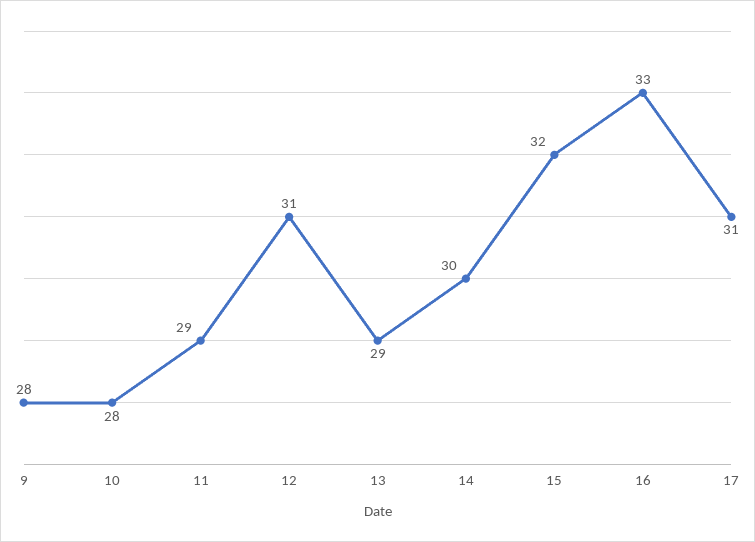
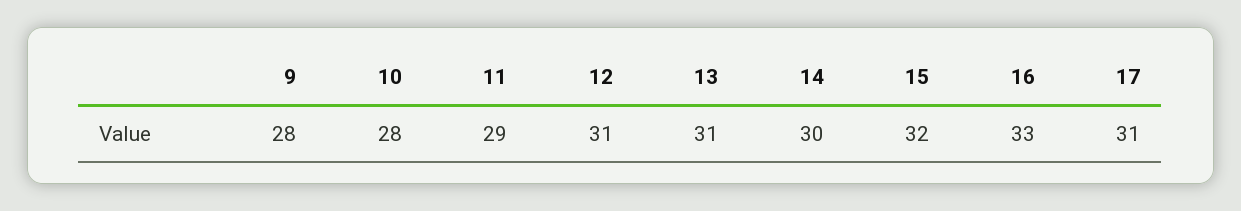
13: 29 -> 31

